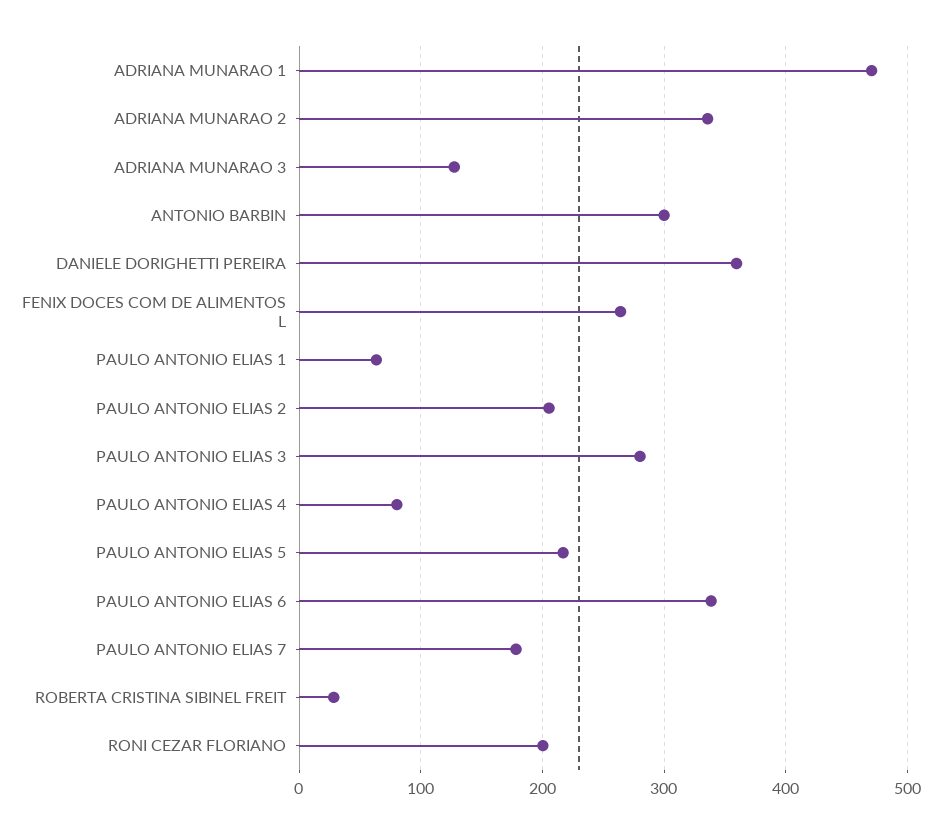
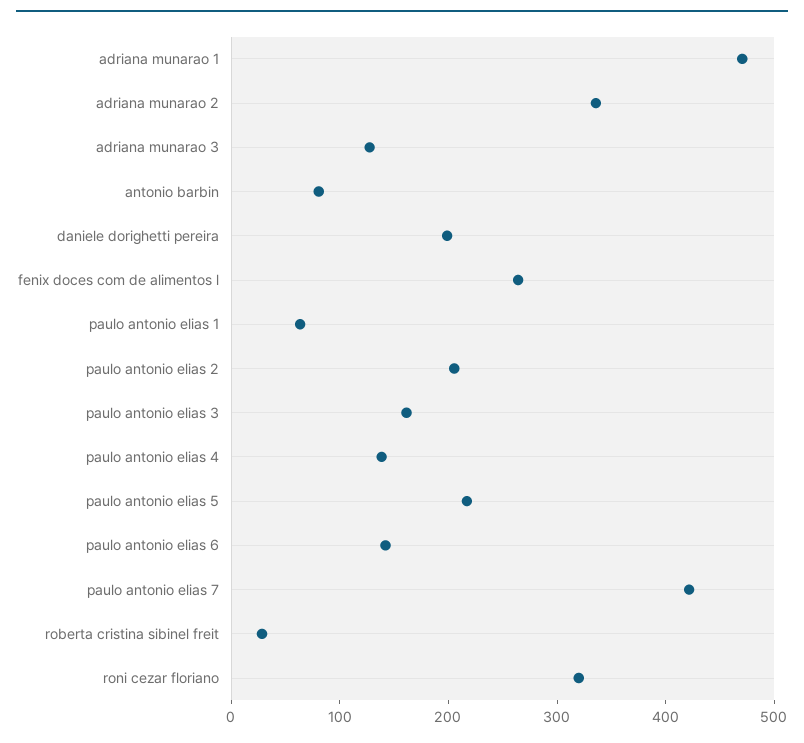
ANTONIO BARBIN: 300 -> 80
DANIELE DORIGHETTI PEREIRA: 360 -> 200
PAULO ANTONIO ELIAS 3: 280 -> 160
PAULO ANTONIO ELIAS 4: 80 -> 140
PAULO ANTONIO ELIAS 6: 340 -> 140
PAULO ANTONIO ELIAS 7: 180 -> 420
RONI CEZAR FLORIANO: 200 -> 320

